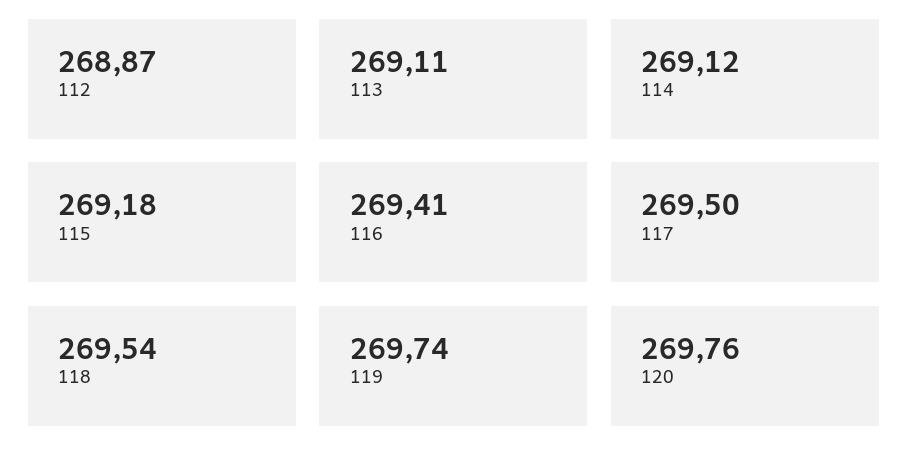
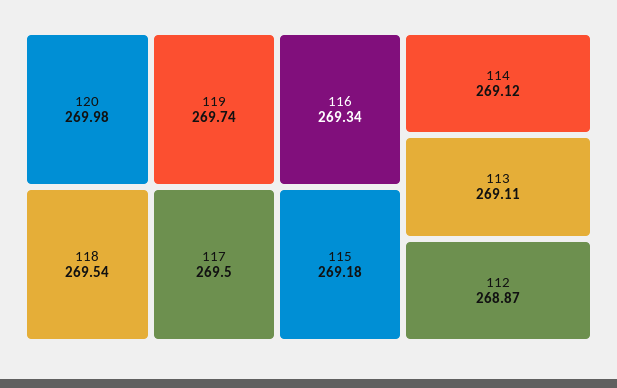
116: 269.41 -> 269.34
120: 269.76 -> 269.98

